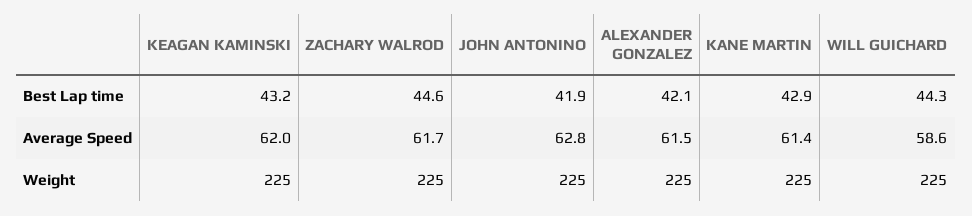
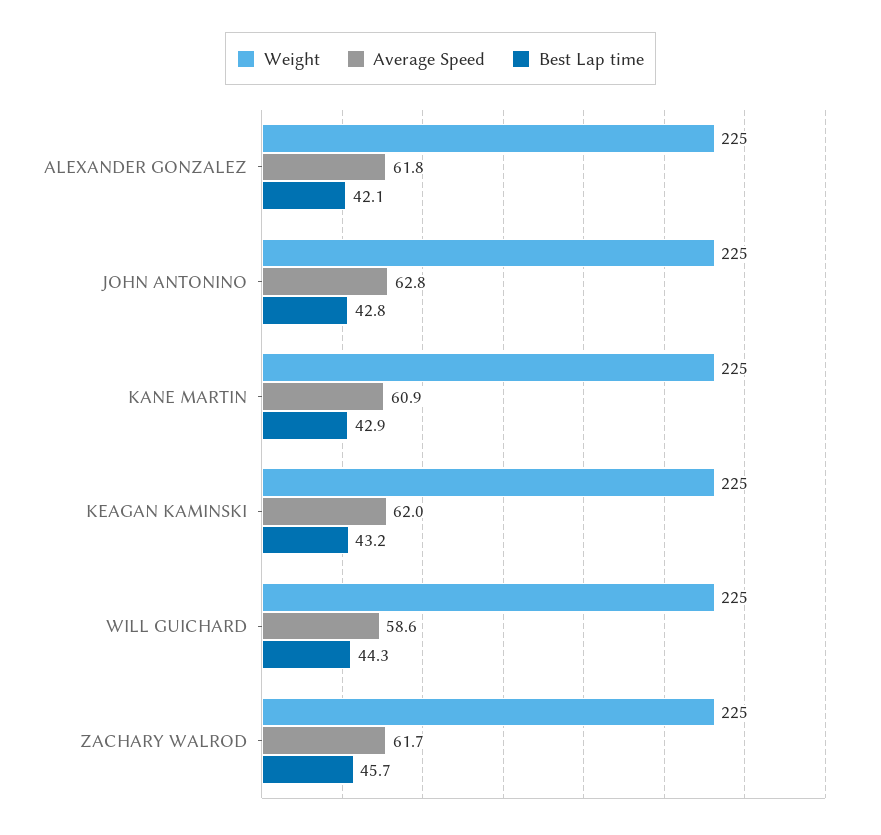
Best Lap time, ZACHARY WALROD: 44.6 -> 45.7
Best Lap time, JOHN ANTONINO: 41.9 -> 42.8
Average Speed, ALEXANDER GONZALEZ: 61.5 -> 61.8
Average Speed, KANE MARTIN: 61.4 -> 60.9

